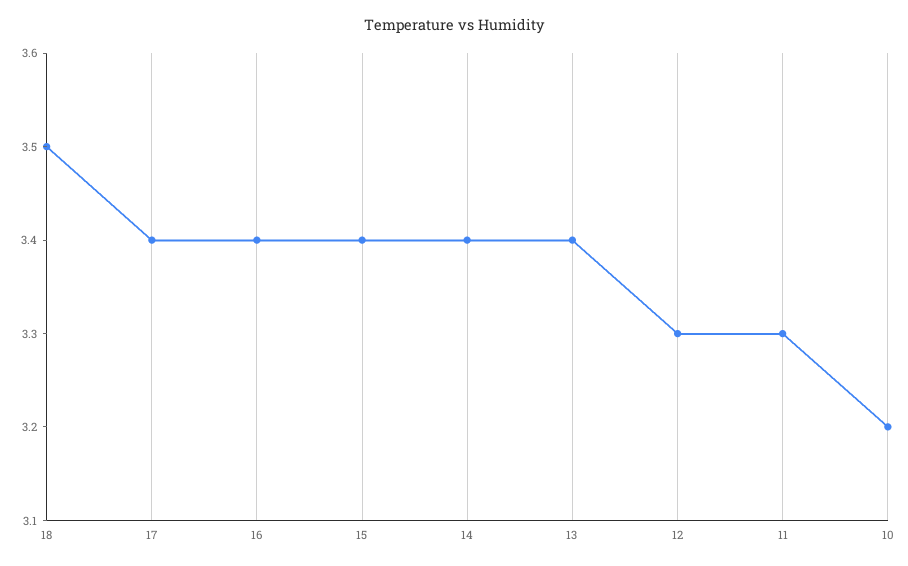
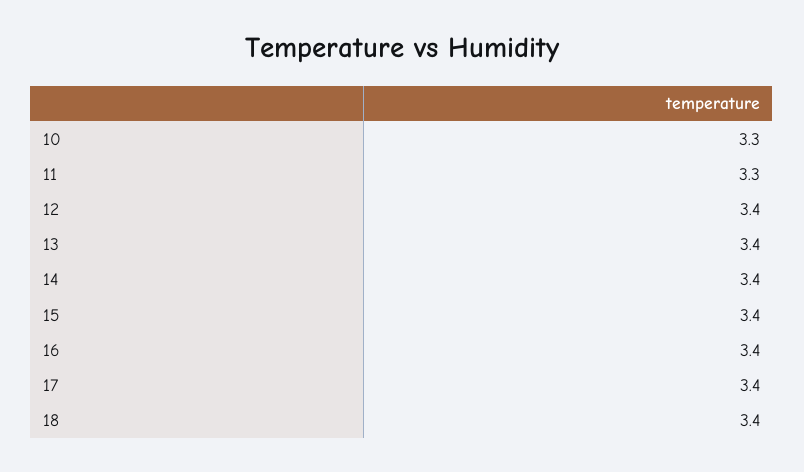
18: 3.5 -> 3.4
12: 3.3 -> 3.4
10: 3.2 -> 3.3

